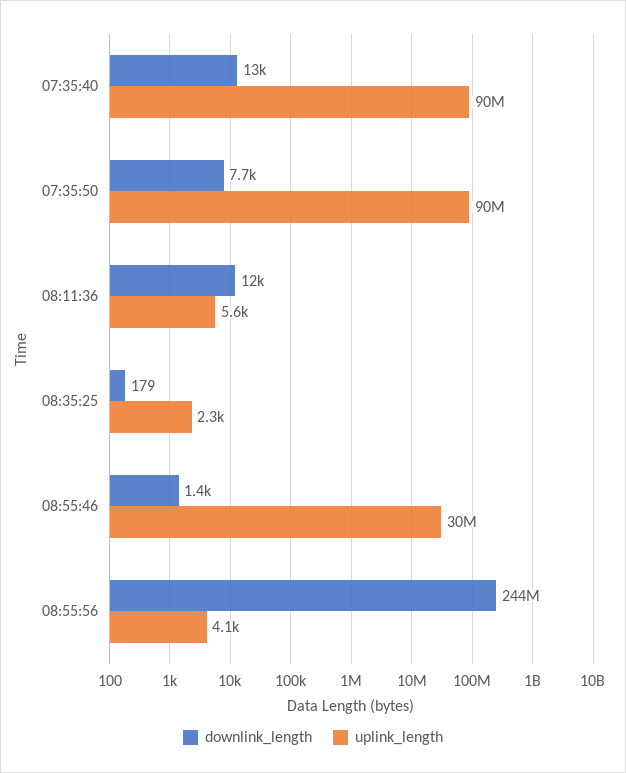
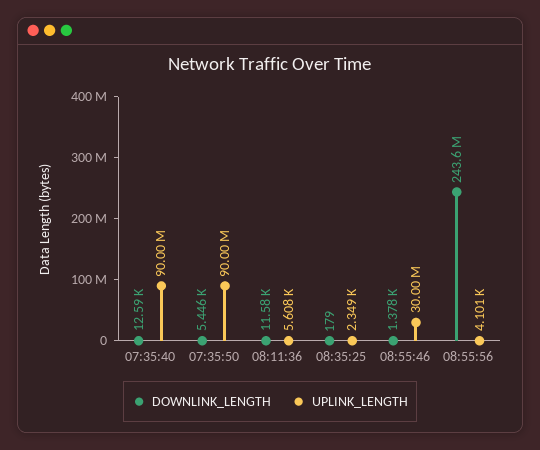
downlink_length, 07:35:50: 7700 -> 5446

